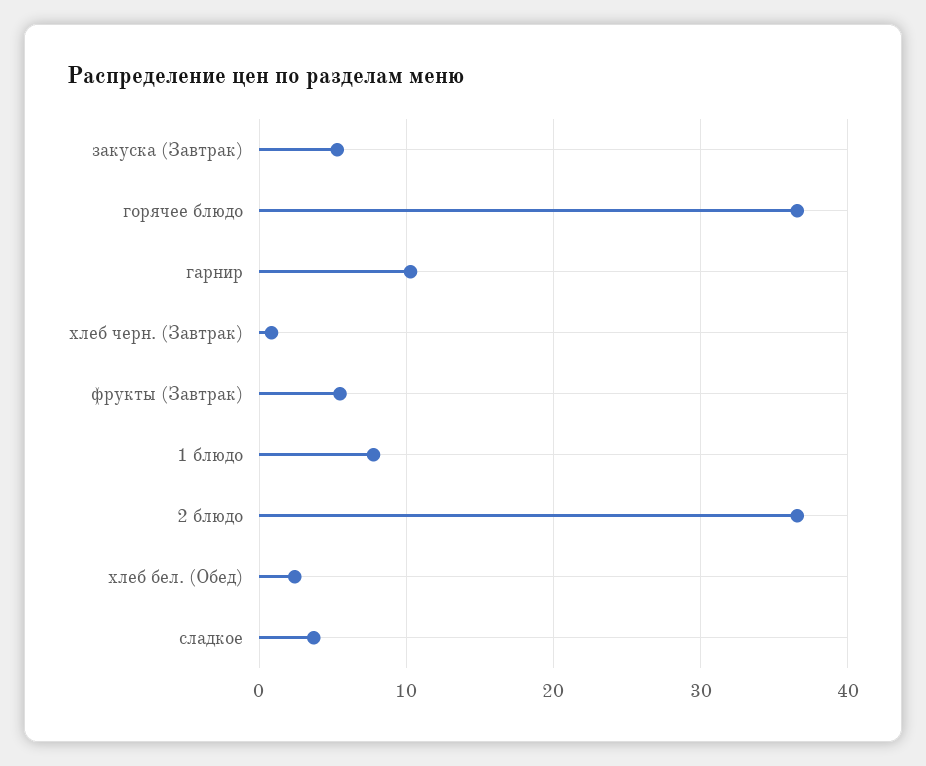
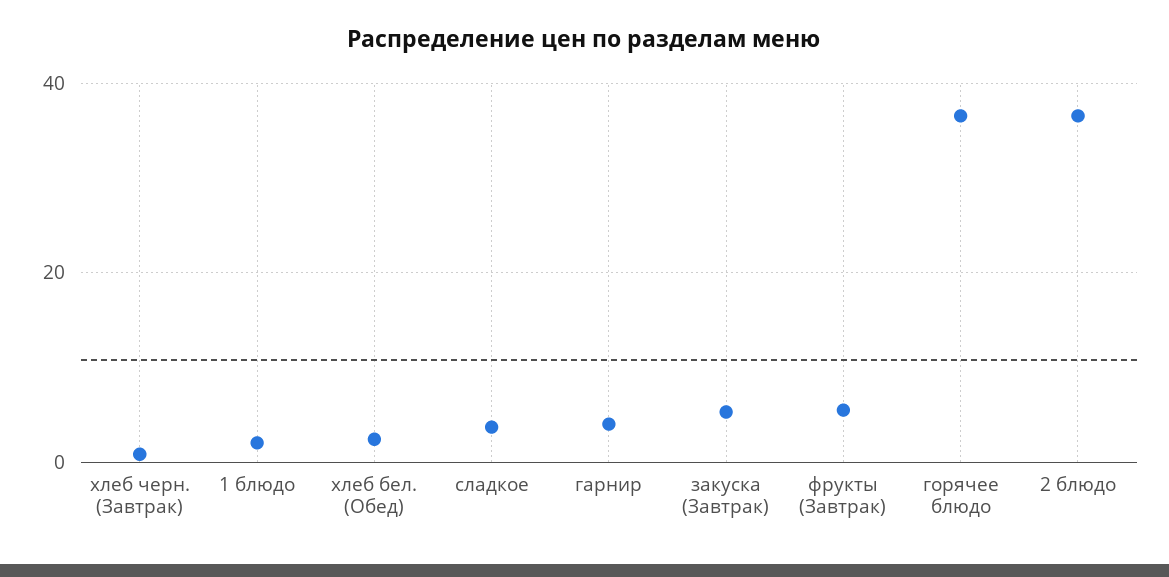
гарнир: 10 -> 4
1 блюдо: 8 -> 2

